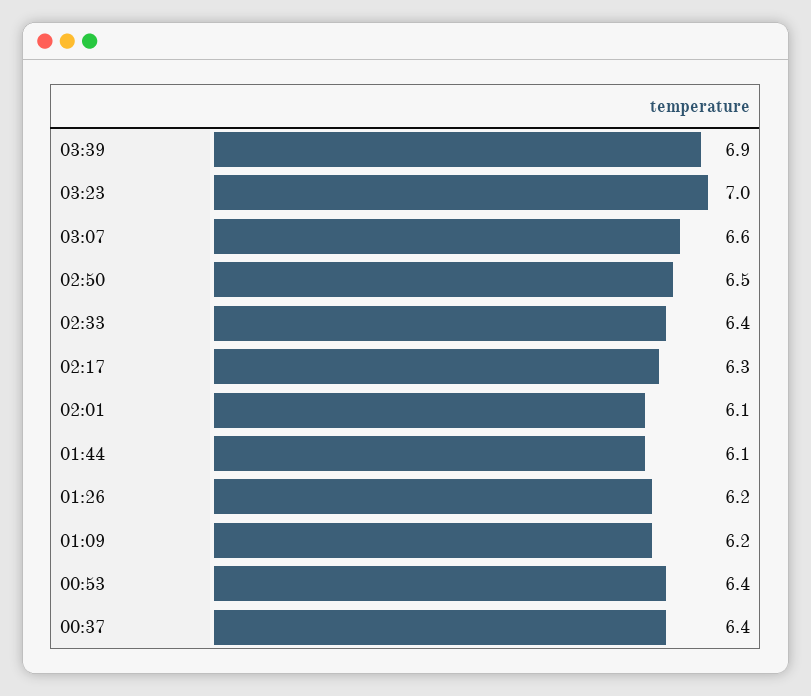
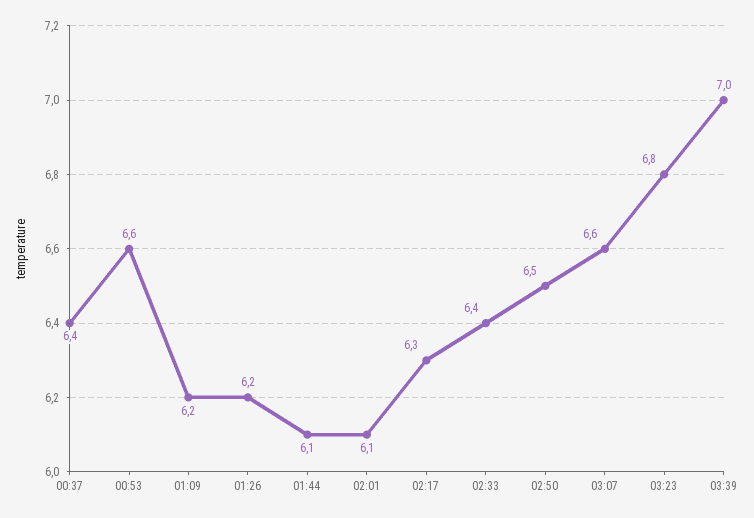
03:39: 6.9 -> 7
03:23: 7 -> 6.8
00:53: 6.4 -> 6.6

